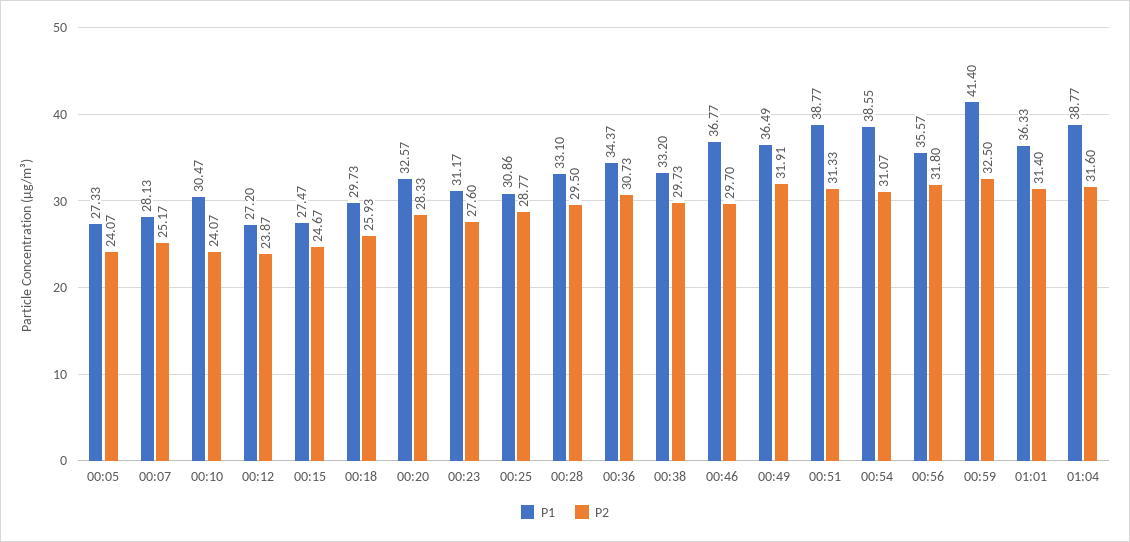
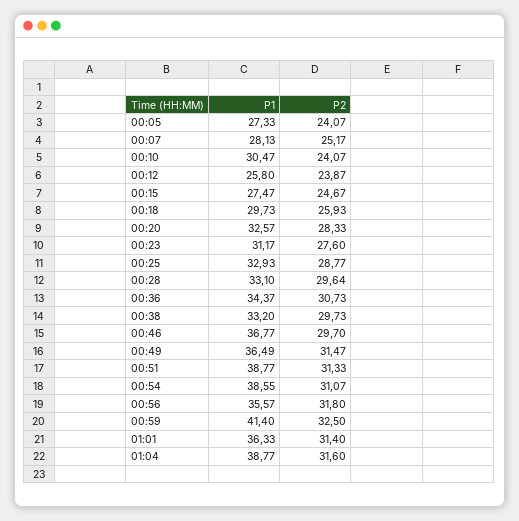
P1, 00:12: 27.2 -> 25.8
P1, 00:25: 30.86 -> 32.93
P2, 00:28: 29.5 -> 29.64
P2, 00:49: 31.91 -> 31.47

